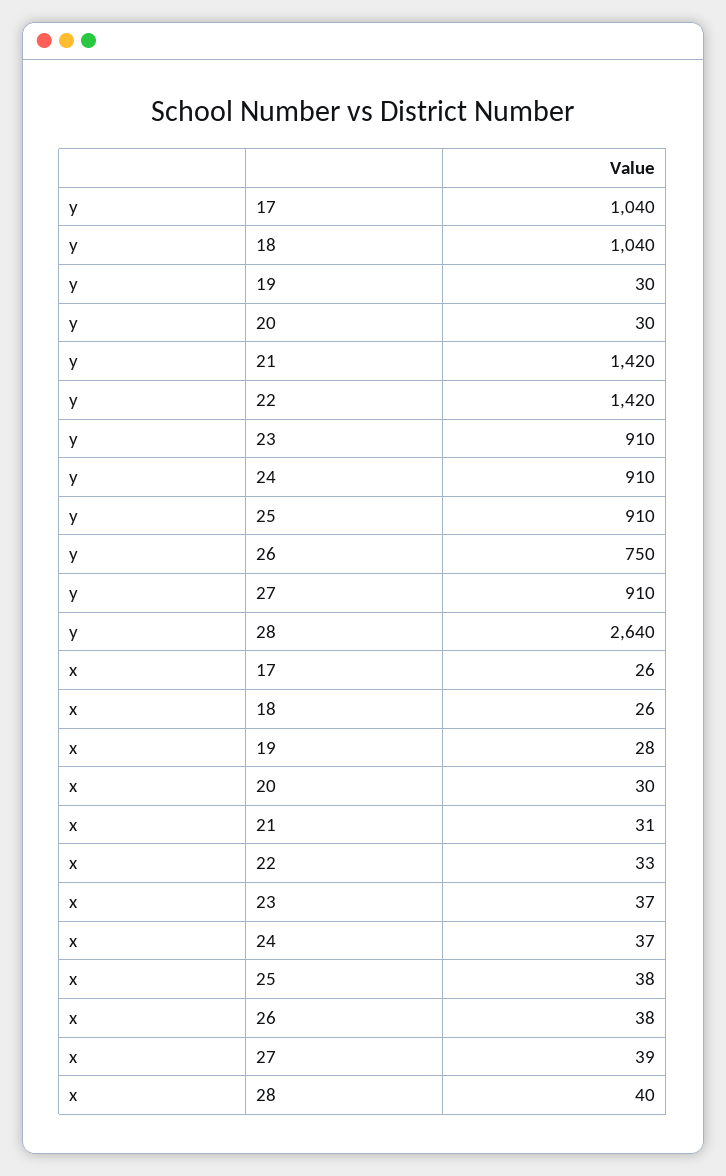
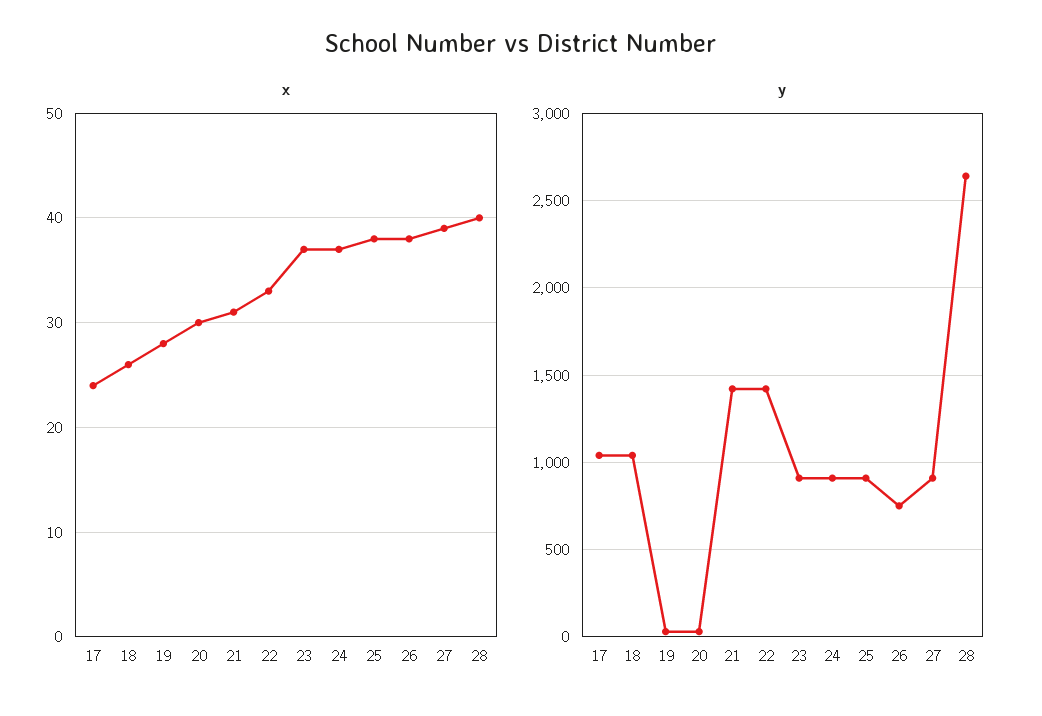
x, 17: 26 -> 24

